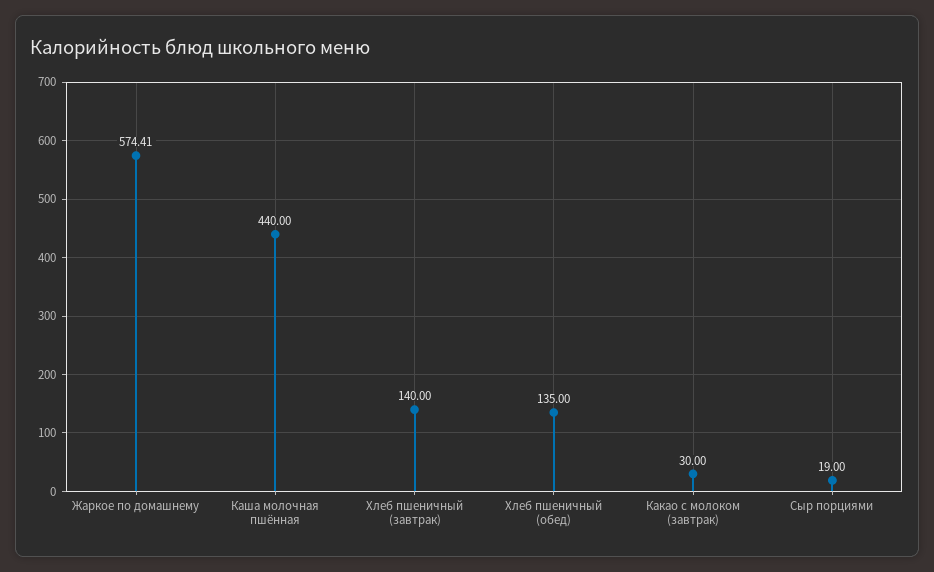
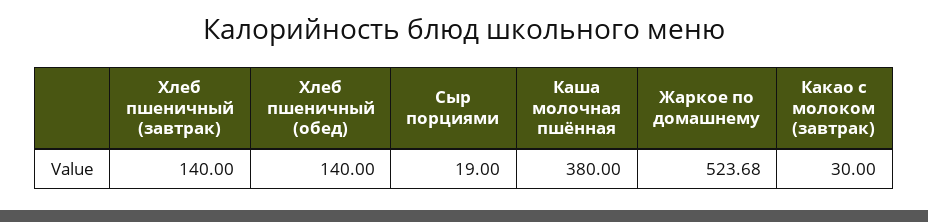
Жаркое по домашнему: 574.41 -> 523.68
Каша молочная пшённая: 440 -> 380
Хлеб пшеничный (обед): 135 -> 140

